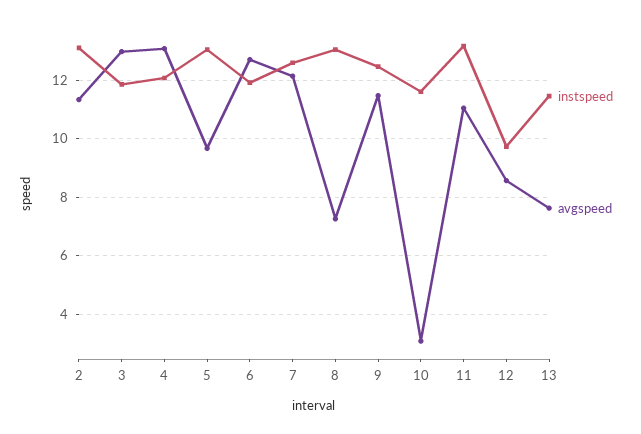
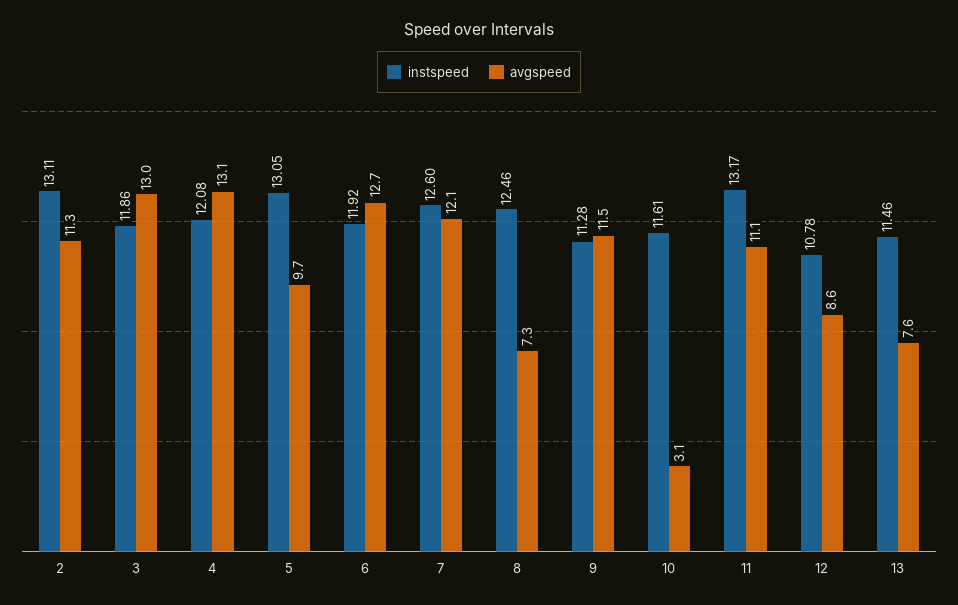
instspeed, 8: 13 -> 12.46
instspeed, 9: 12.5 -> 11.28
instspeed, 12: 9.75 -> 10.78

